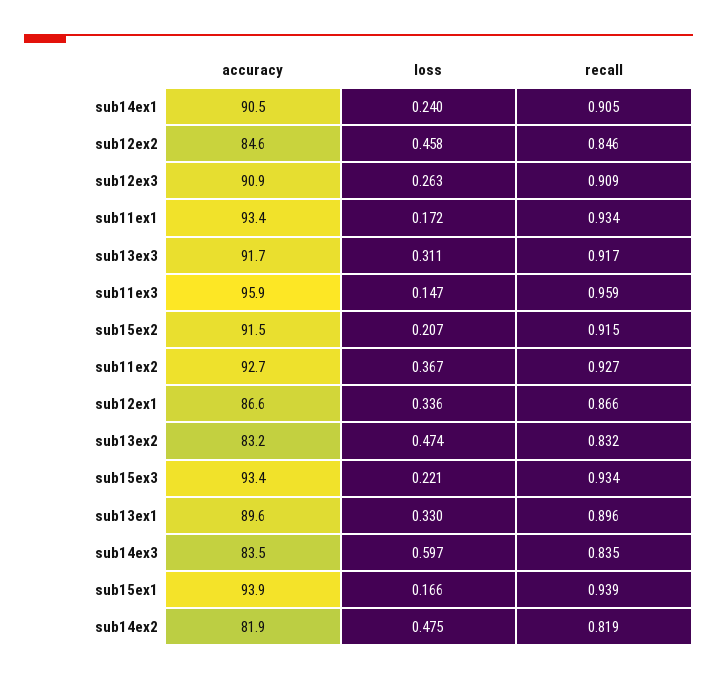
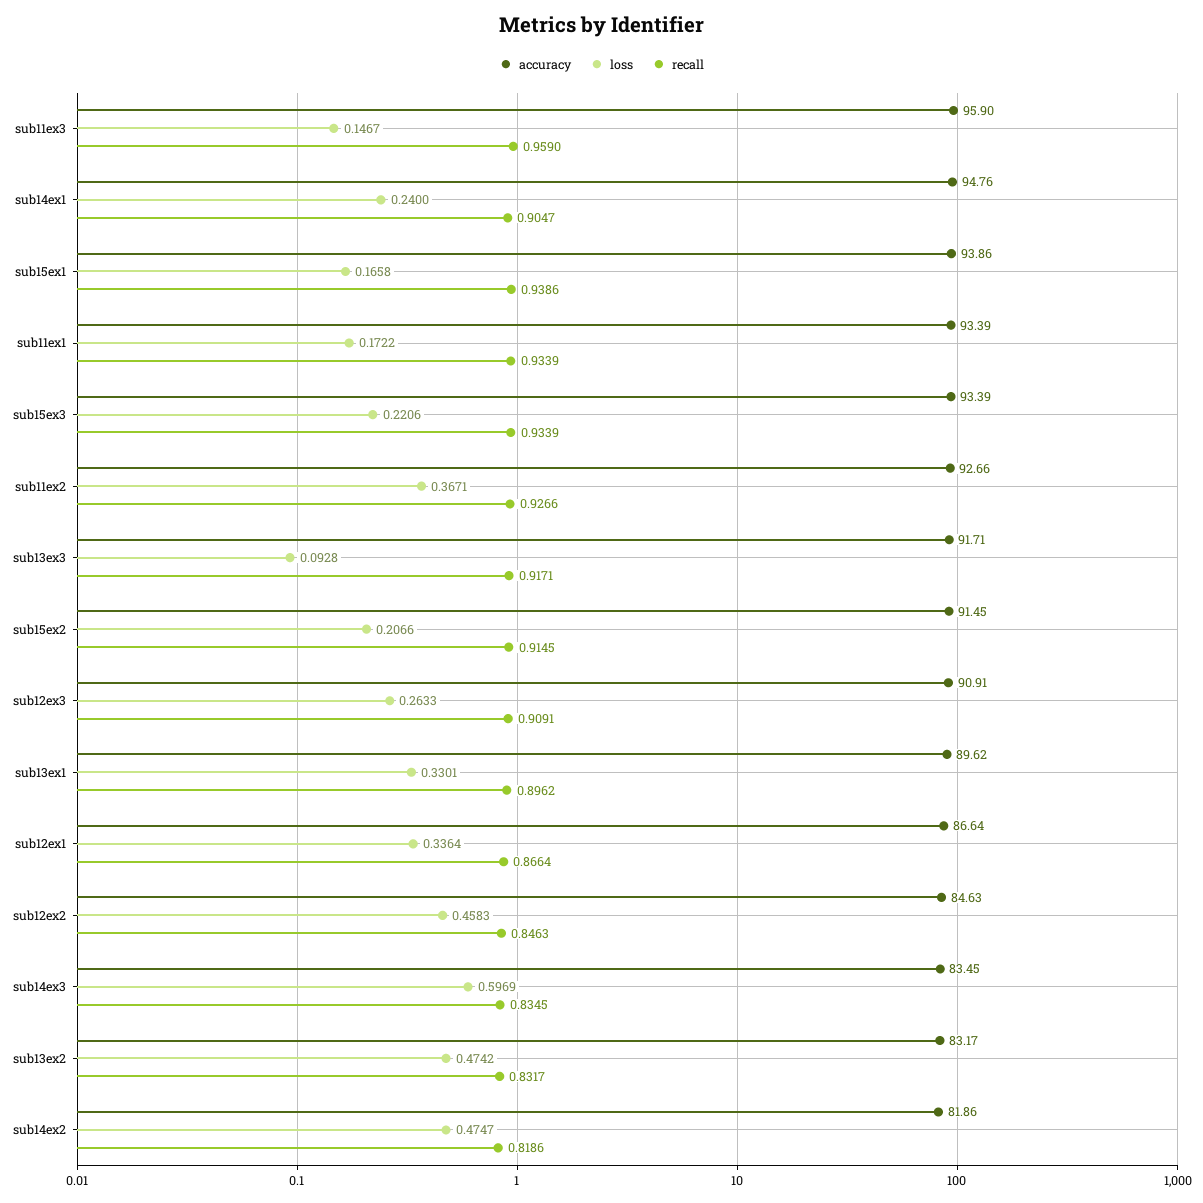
accuracy, sub14ex1: 90.5 -> 94.76
loss, sub13ex3: 0.311 -> 0.0928

